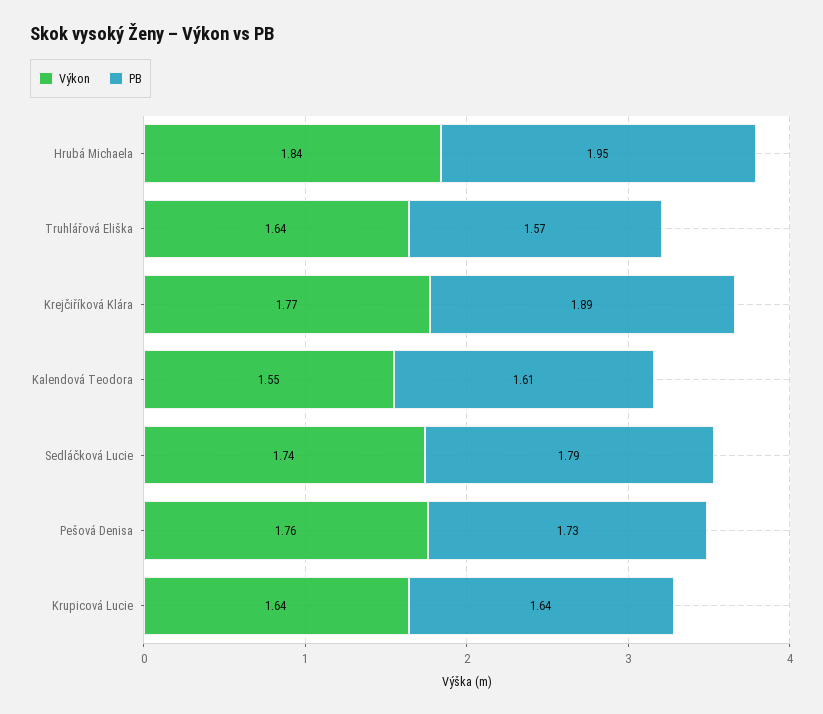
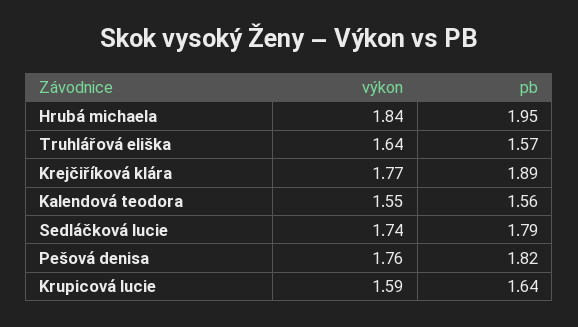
PB, Kalendová Teodora: 1.61 -> 1.56
PB, Pešová Denisa: 1.73 -> 1.82
Výkon, Krupicová Lucie: 1.64 -> 1.59

